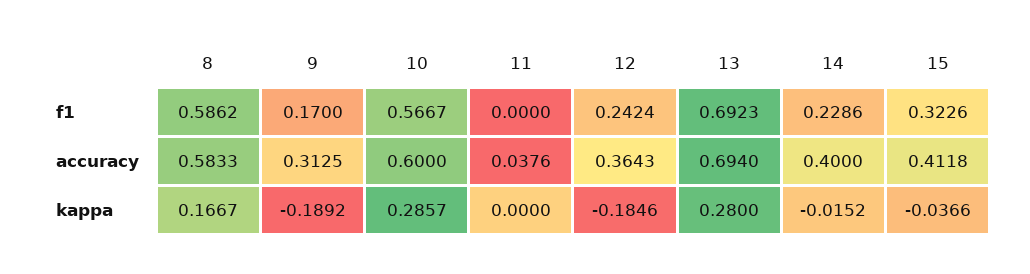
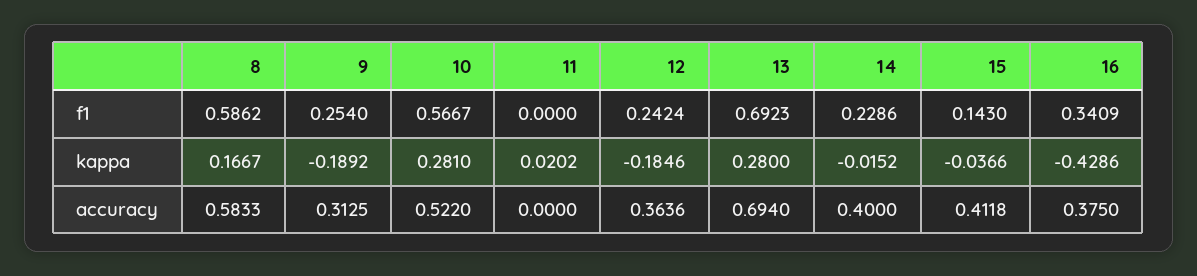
9, f1: 0.17 -> 0.254
15, f1: 0.3226 -> 0.143
10, accuracy: 0.6 -> 0.522
11, accuracy: 0.0376 -> 0
12, accuracy: 0.3643 -> 0.3636
10, kappa: 0.2857 -> 0.281
11, kappa: 0 -> 0.0202
16, f1: none -> 0.3409
16, kappa: none -> -0.4286
16, accuracy: none -> 0.375

